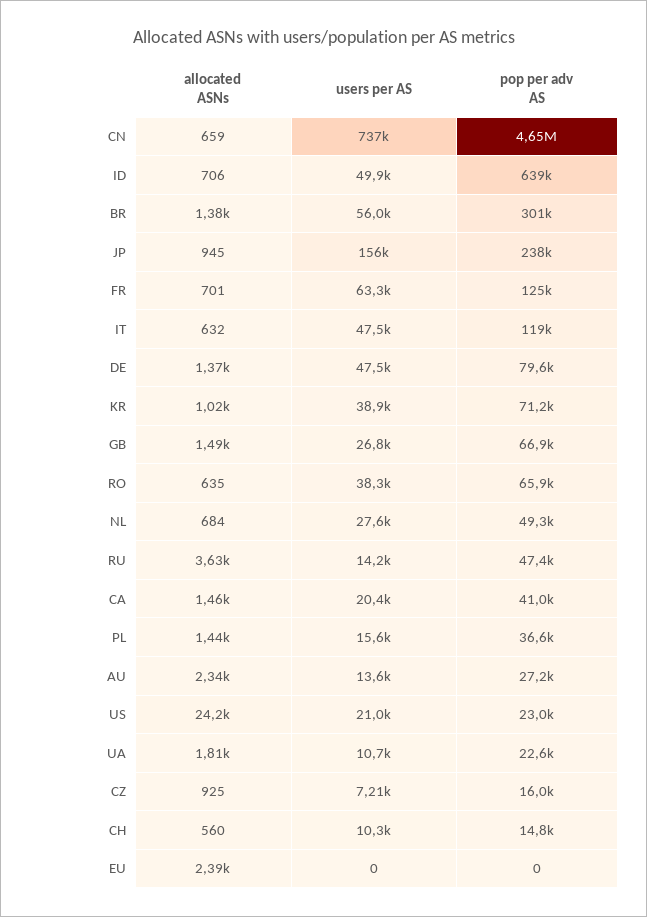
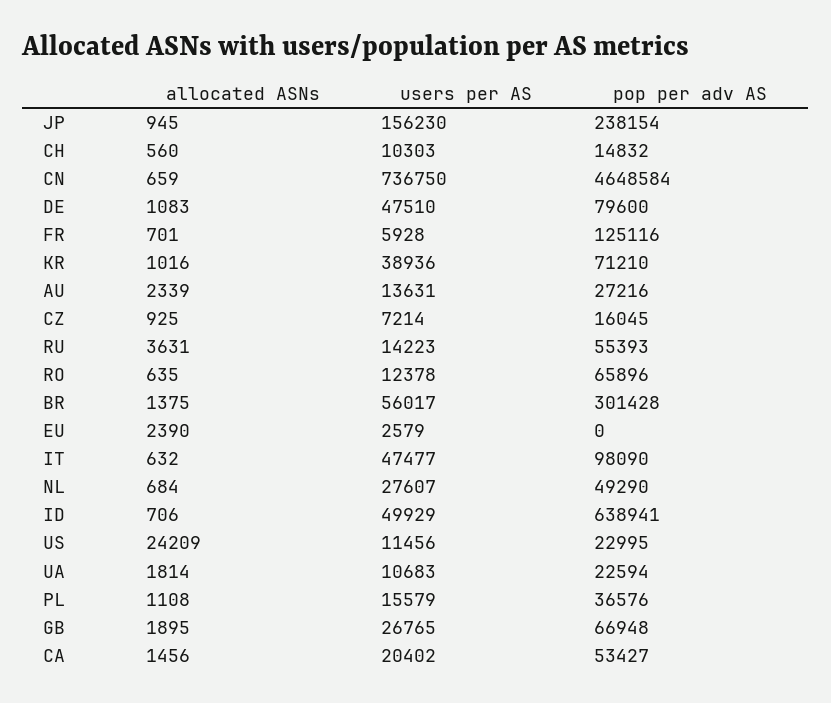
users per AS, FR: 63300 -> 5928
pop per adv AS, IT: 119000 -> 98090
allocated ASNs, DE: 1370 -> 1083
allocated ASNs, GB: 1490 -> 1895
users per AS, RO: 38300 -> 12378
pop per adv AS, RU: 47400 -> 55393
pop per adv AS, CA: 41000 -> 53427
allocated ASNs, PL: 1440 -> 1108
users per AS, US: 21000 -> 11456
users per AS, EU: 0 -> 2579

